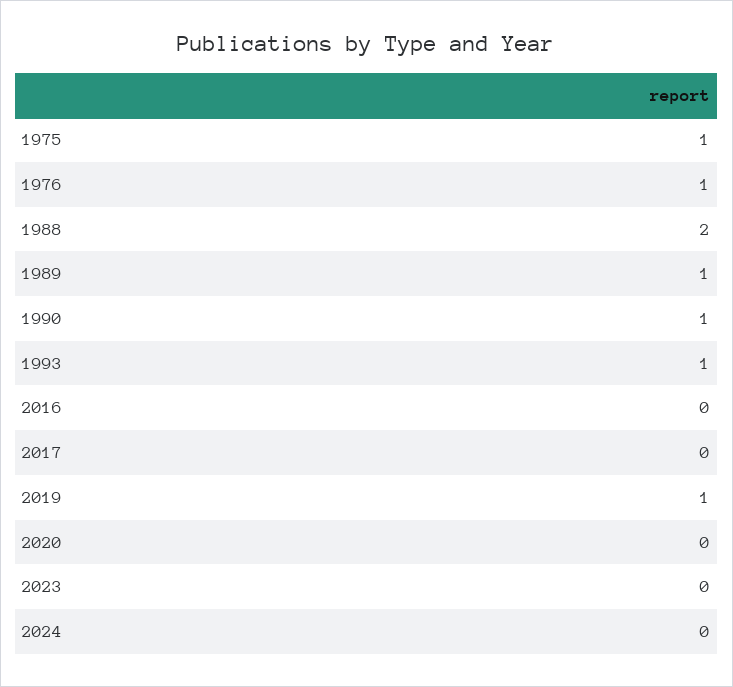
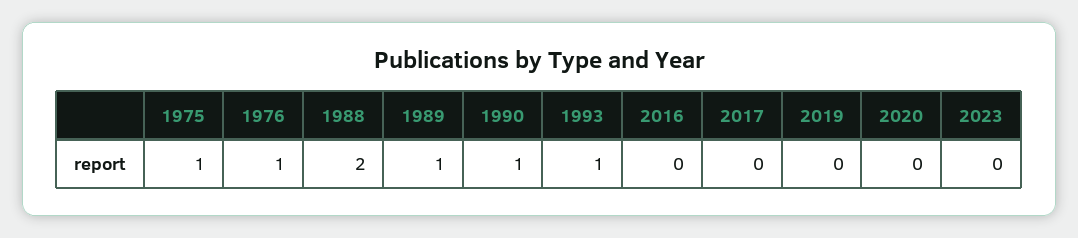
2019: 1 -> 0
2024: 0 -> none

